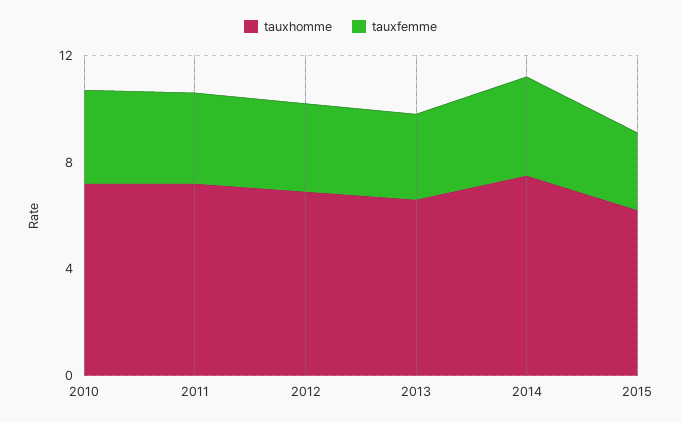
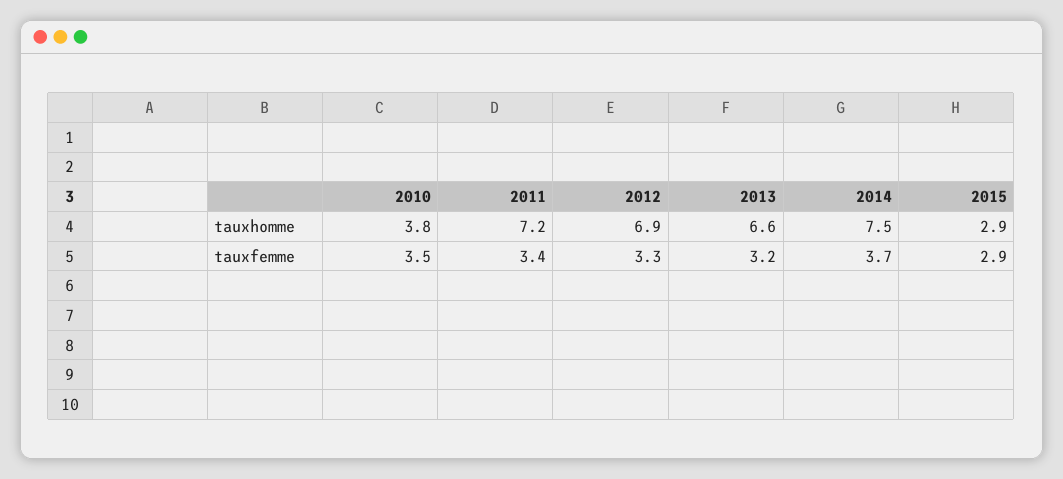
tauxhomme, 2010: 7 -> 3.8
tauxhomme, 2015: 6 -> 2.9

